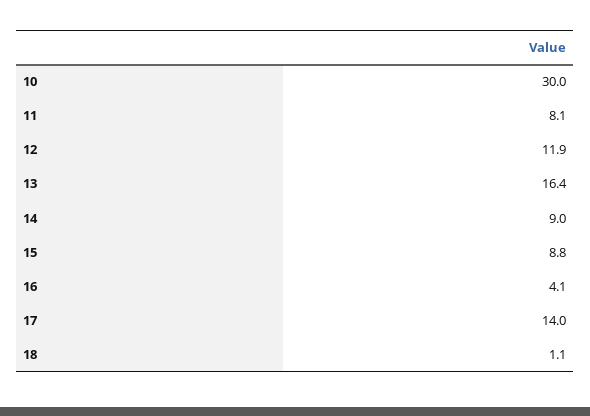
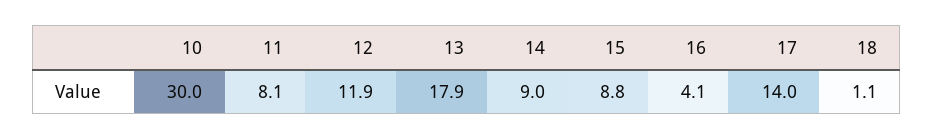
13: 16.4 -> 17.9

